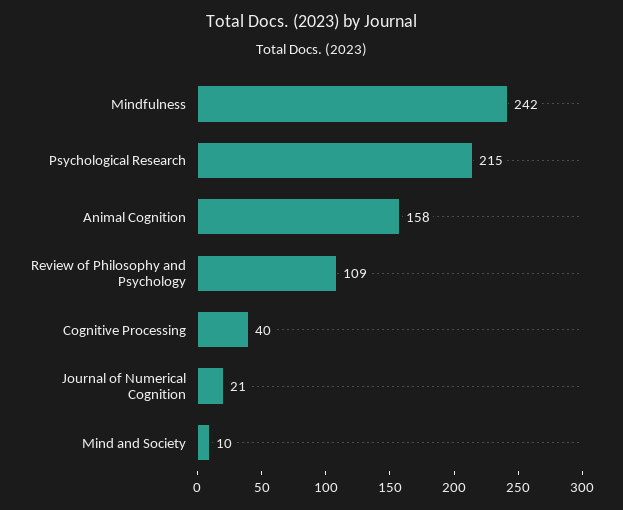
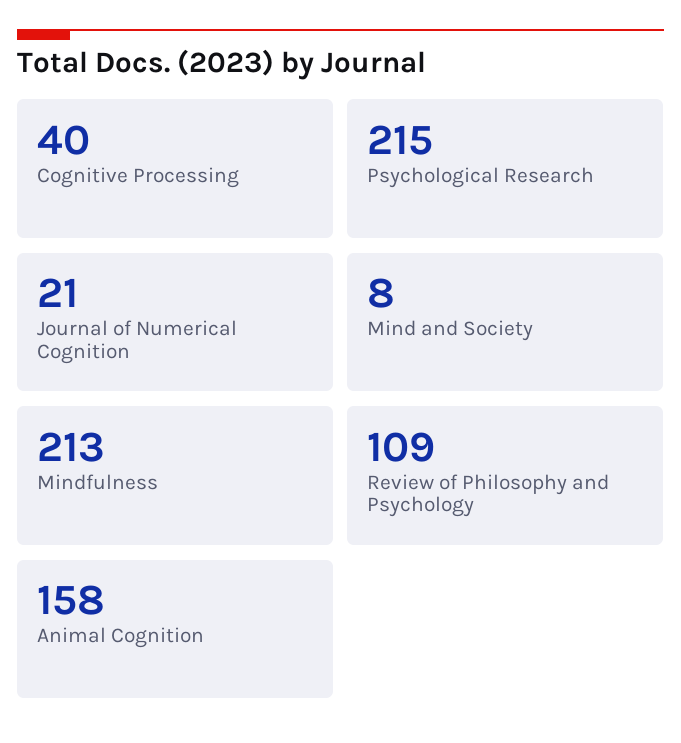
Mindfulness: 242 -> 213
Mind and Society: 10 -> 8

